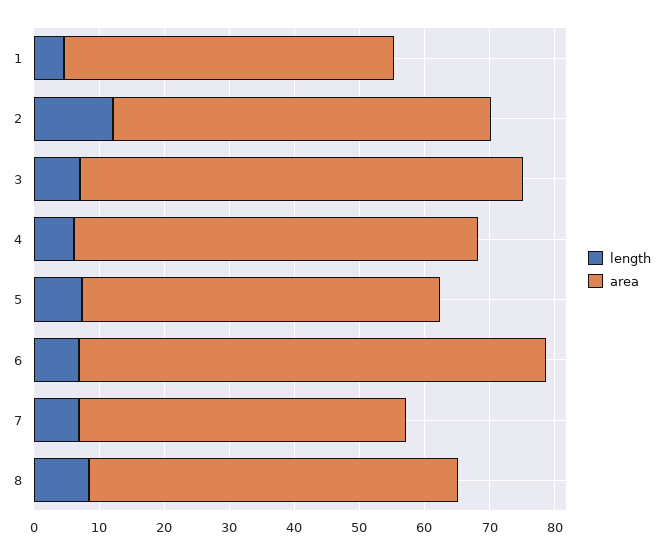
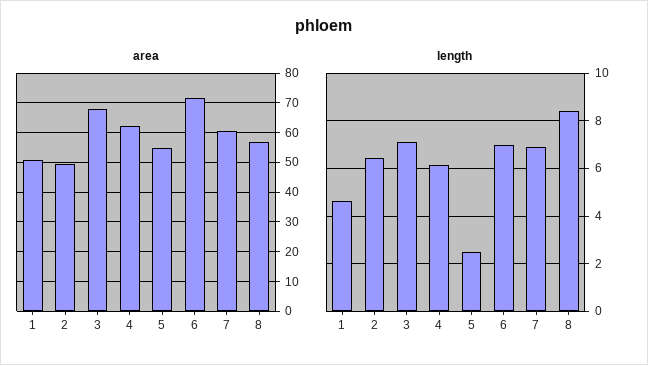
length, 2: 12 -> 6.5
area, 2: 58 -> 50
length, 5: 8 -> 2.5
area, 7: 50 -> 60

